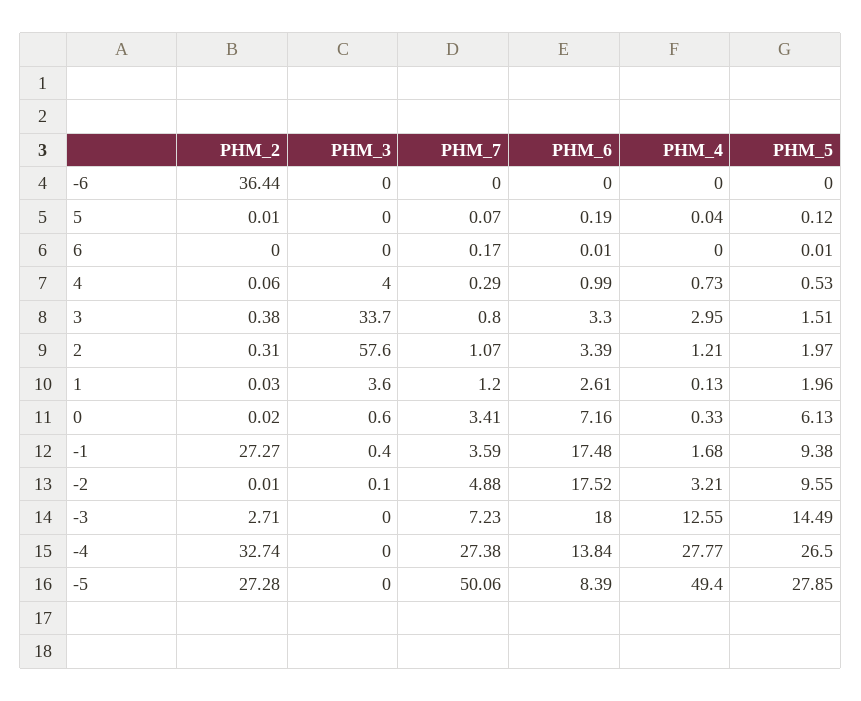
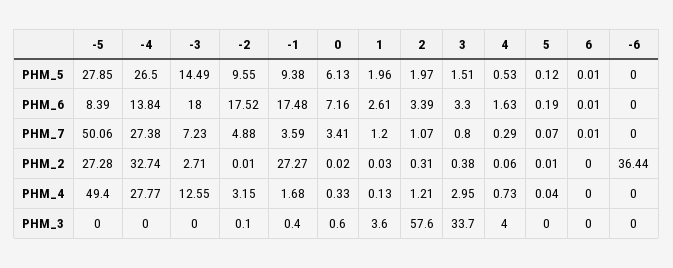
PHM_7, 6: 0.17 -> 0.01
PHM_6, 4: 0.99 -> 1.63
PHM_4, -2: 3.21 -> 3.15

